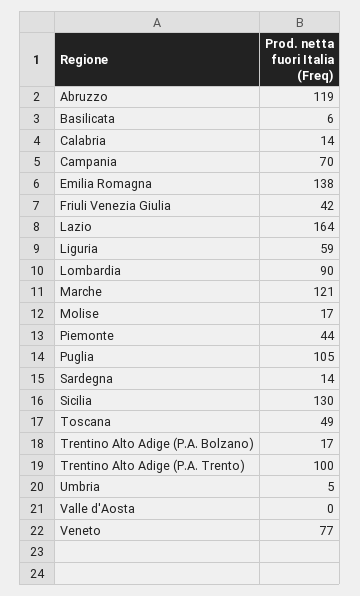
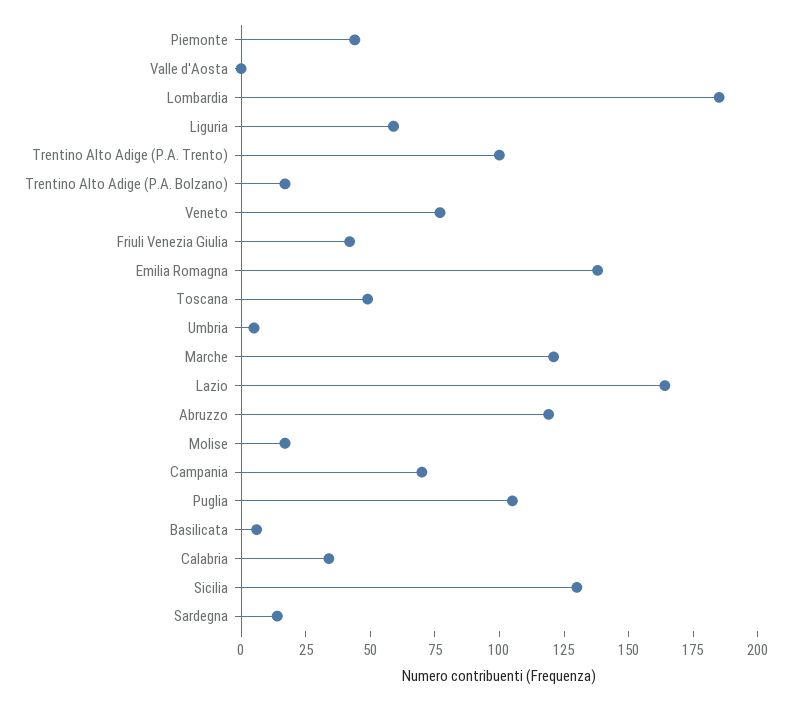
Calabria: 14 -> 35
Lombardia: 90 -> 185

